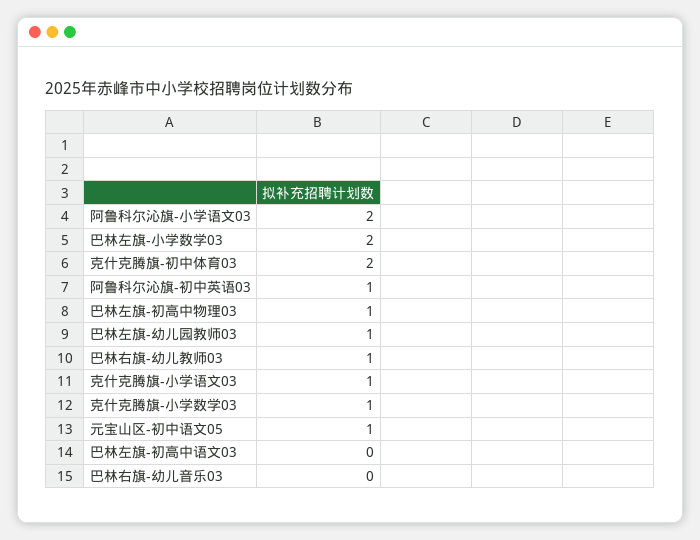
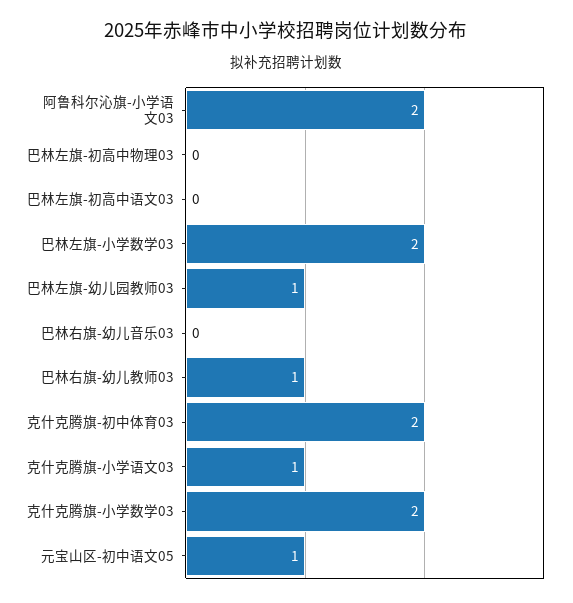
阿鲁科尔沁旗-初中英语03: 1 -> none
巴林左旗-初高中物理03: 1 -> 0
克什克腾旗-小学数学03: 1 -> 2

